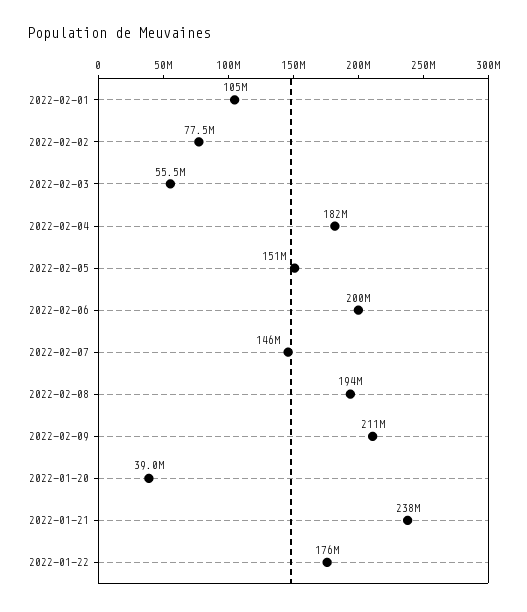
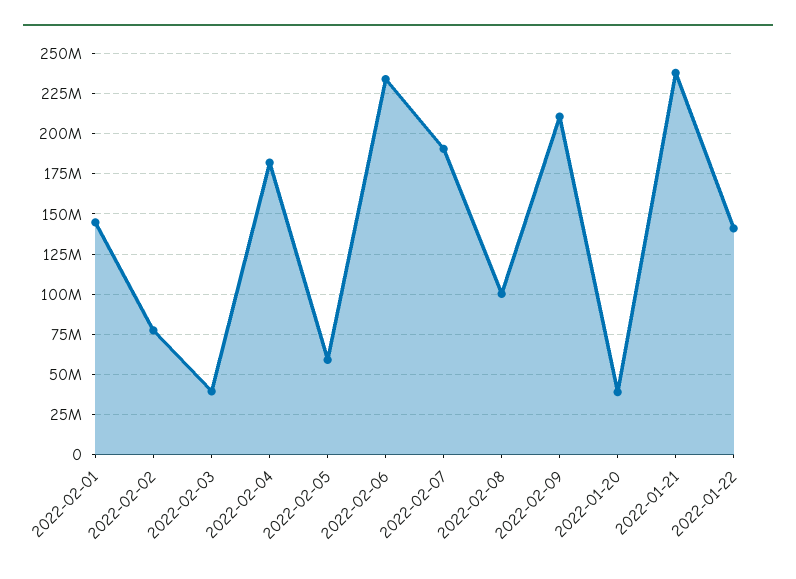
2022-02-01: 105000000 -> 145000000
2022-02-03: 55500000 -> 40000000
2022-02-05: 151000000 -> 60000000
2022-02-06: 200000000 -> 235000000
2022-02-07: 146000000 -> 190000000
2022-02-08: 194000000 -> 100000000
2022-01-22: 176000000 -> 140000000

